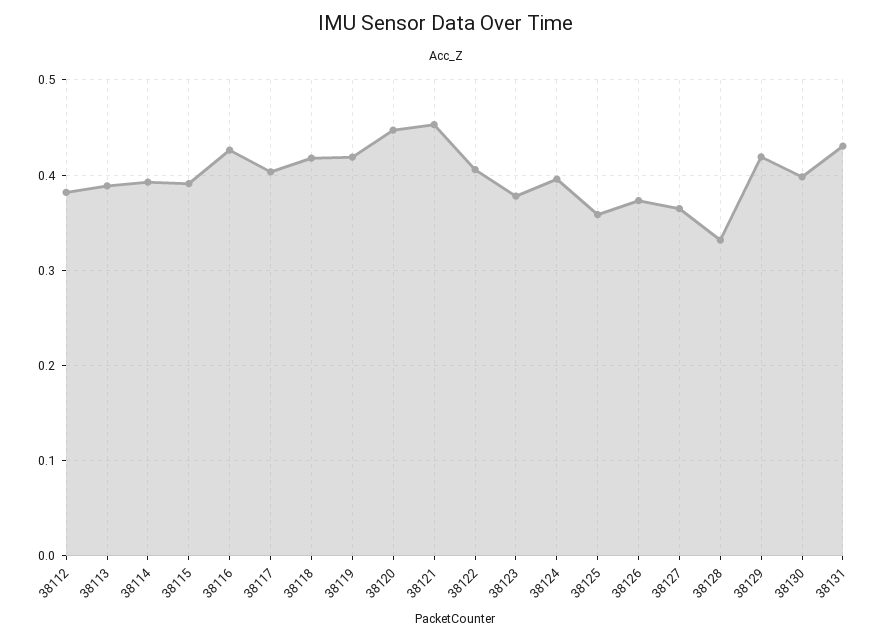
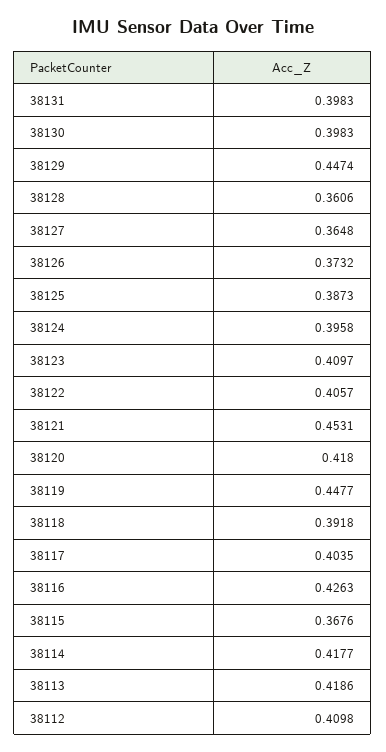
38112: 0.38 -> 0.4098
38113: 0.39 -> 0.4186
38114: 0.39 -> 0.4177
38115: 0.39 -> 0.3676
38118: 0.42 -> 0.3918
38119: 0.42 -> 0.4477
38120: 0.45 -> 0.418
38123: 0.38 -> 0.4097
38125: 0.36 -> 0.3873
38128: 0.33 -> 0.3606
38129: 0.42 -> 0.4474
38131: 0.43 -> 0.3983

